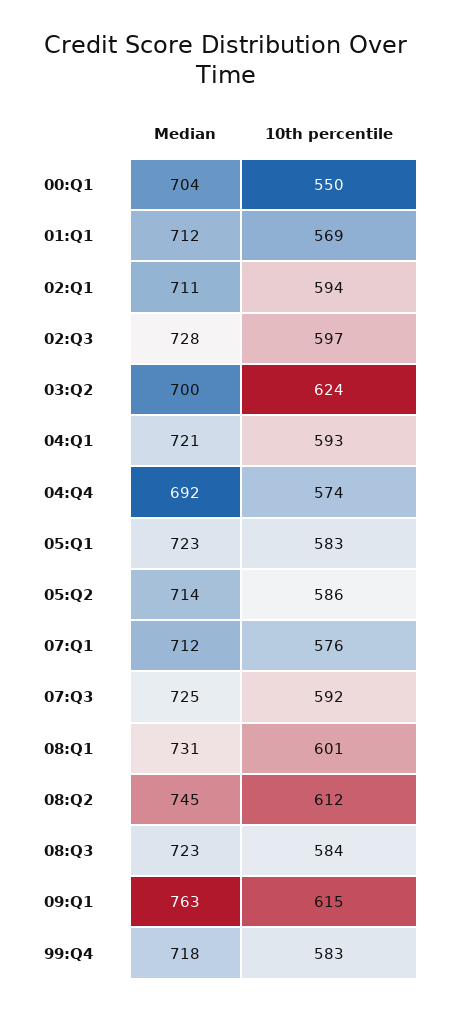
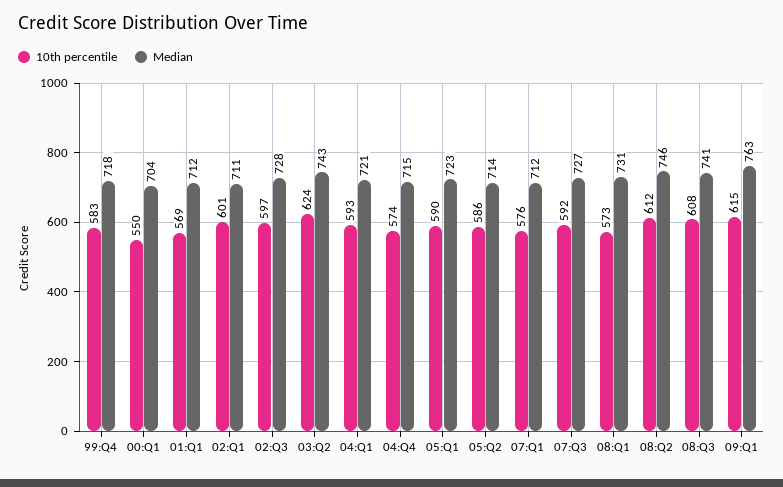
10th percentile, 02:Q1: 594 -> 601
Median, 03:Q2: 700 -> 743
Median, 04:Q4: 692 -> 715
10th percentile, 05:Q1: 583 -> 590
Median, 07:Q3: 725 -> 727
10th percentile, 08:Q1: 601 -> 573
Median, 08:Q2: 745 -> 746
Median, 08:Q3: 723 -> 741
10th percentile, 08:Q3: 584 -> 608

